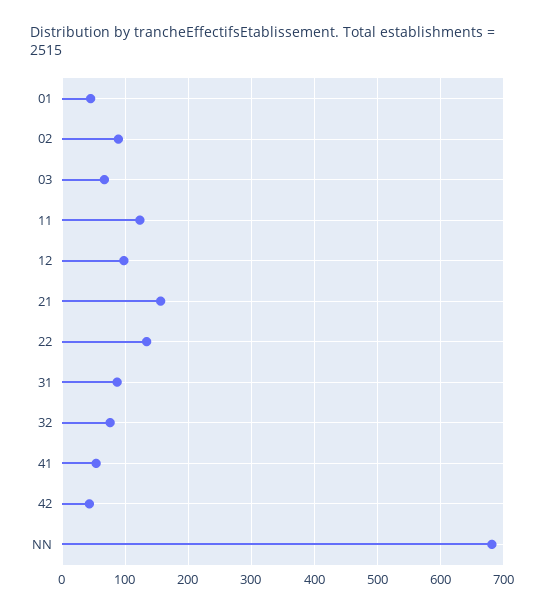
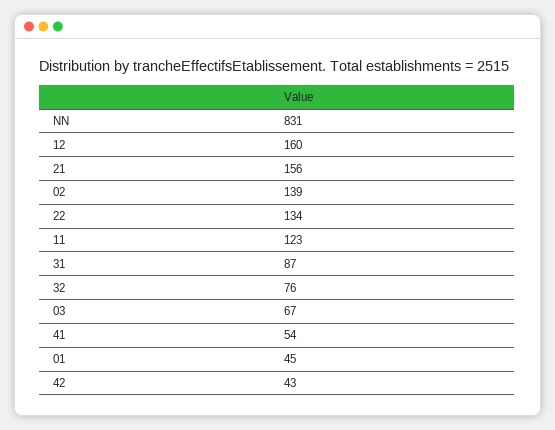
02: 90 -> 139
12: 100 -> 160
NN: 680 -> 831

